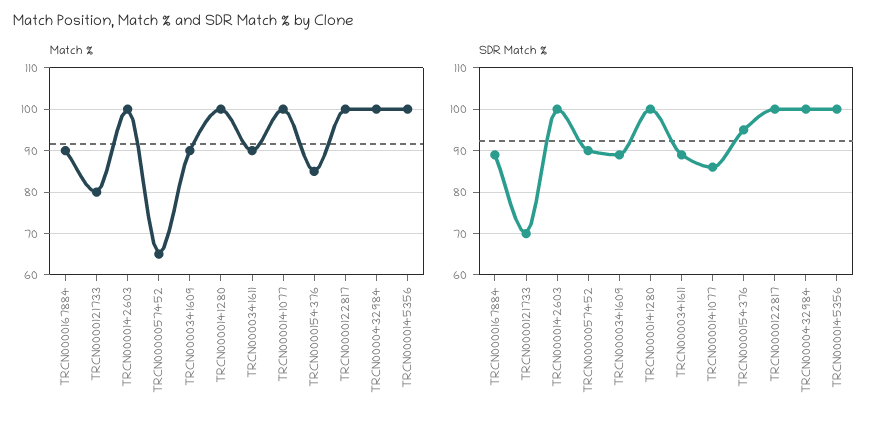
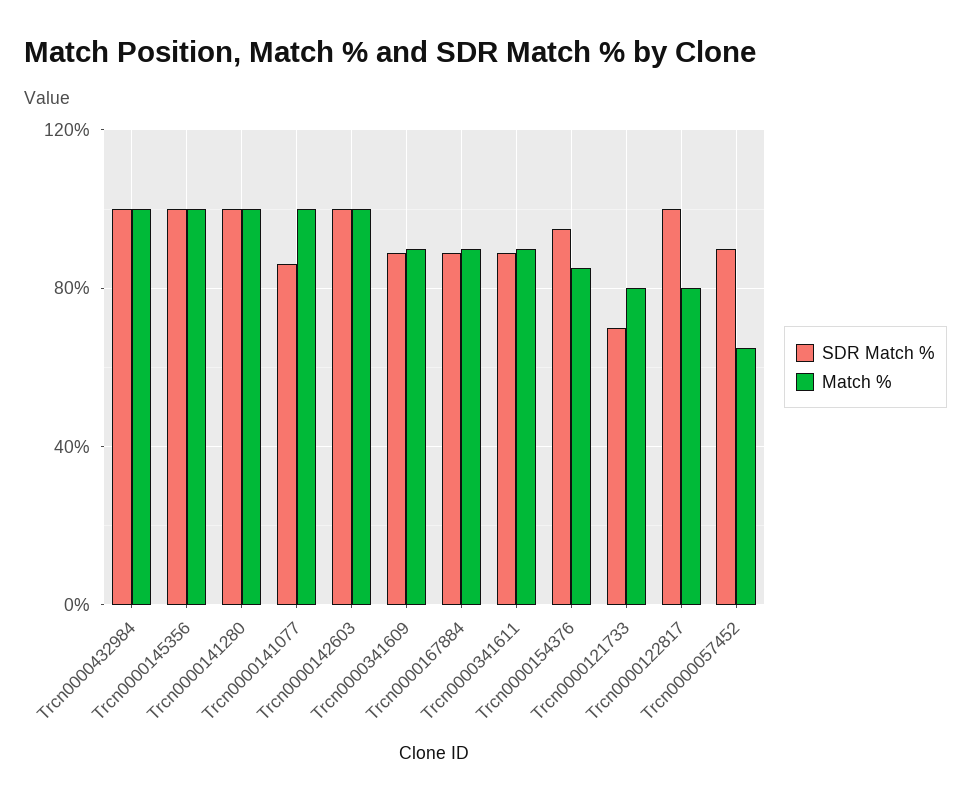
Match %, TRCN0000122817: 100 -> 80

